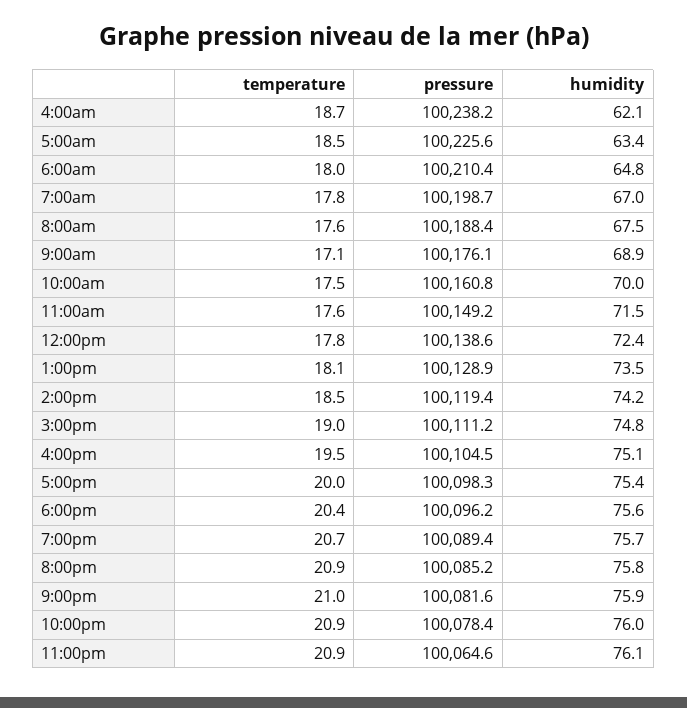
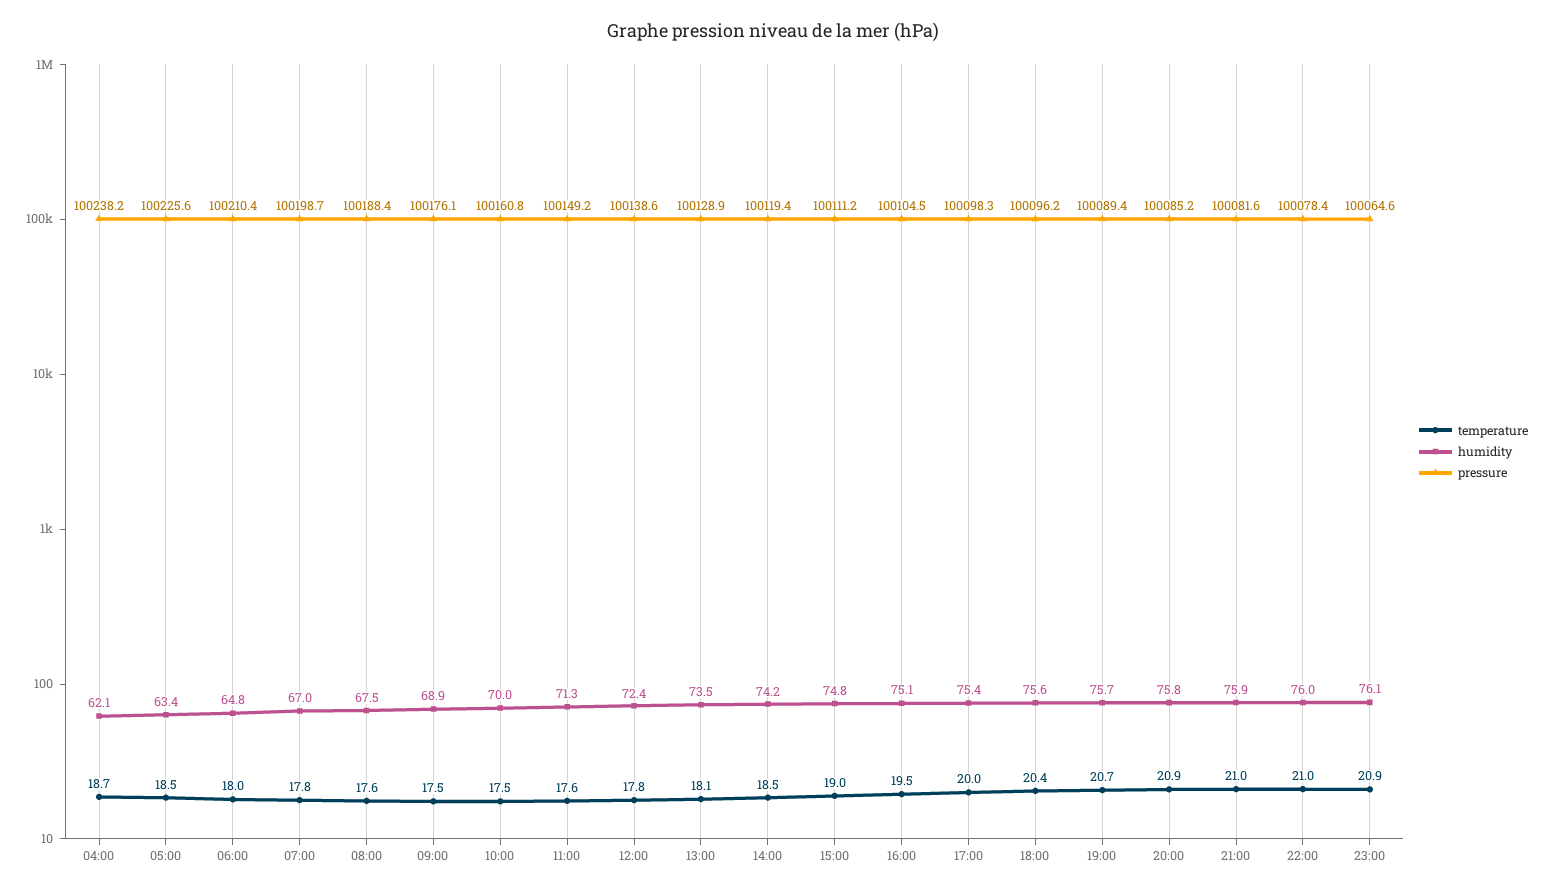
temperature, 9:00am: 17.1 -> 17.5
humidity, 11:00am: 71.5 -> 71.3
temperature, 10:00pm: 20.9 -> 21

